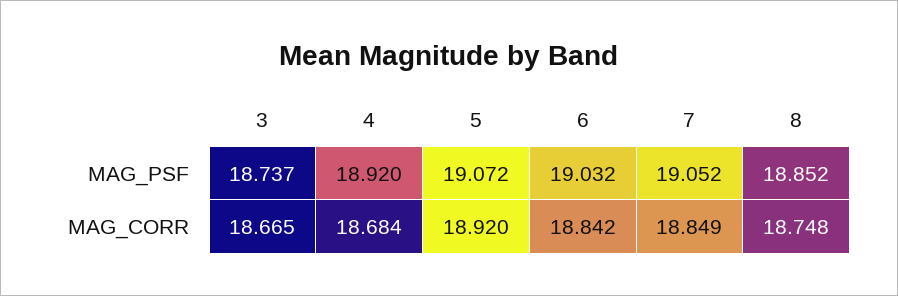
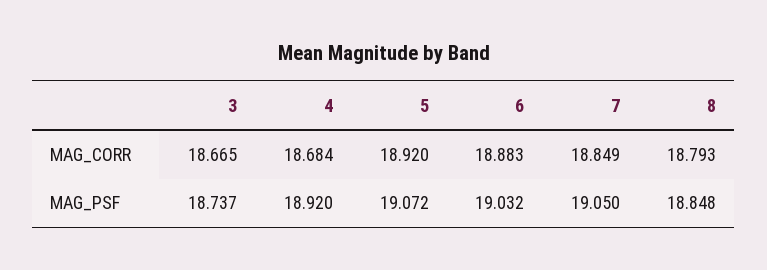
7, MAG_PSF: 19.052 -> 19.05
8, MAG_PSF: 18.852 -> 18.848
6, MAG_CORR: 18.842 -> 18.883
8, MAG_CORR: 18.748 -> 18.793

